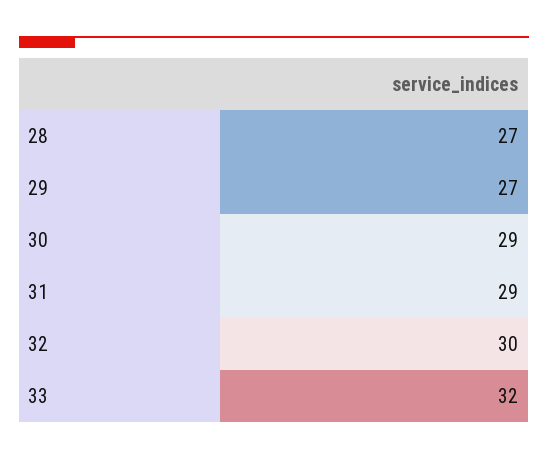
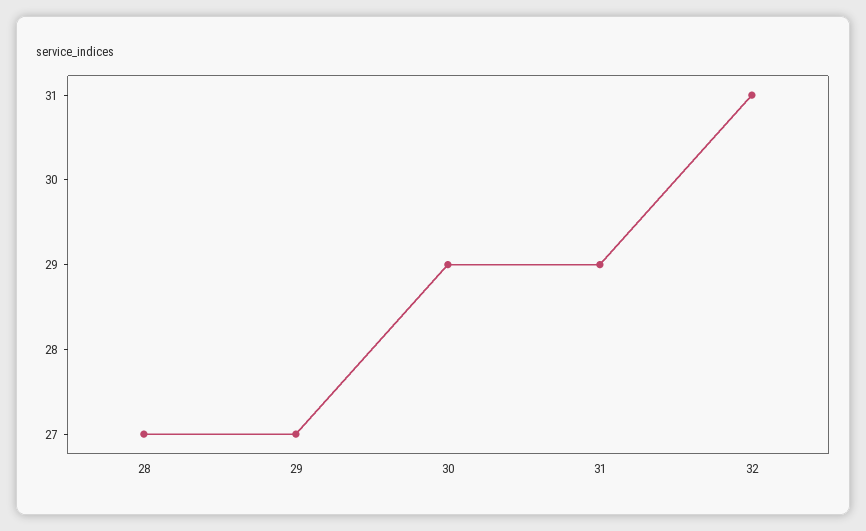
32: 30 -> 31
33: 32 -> none

